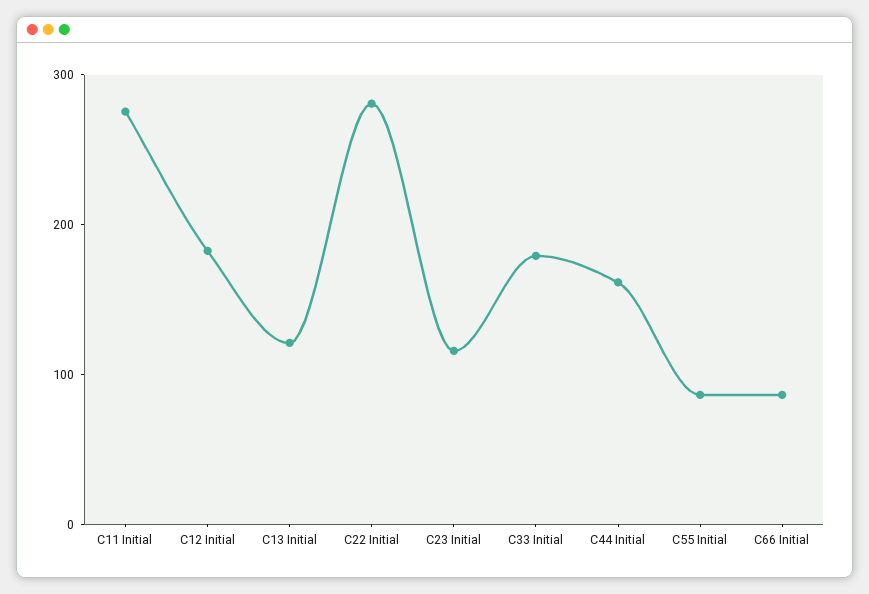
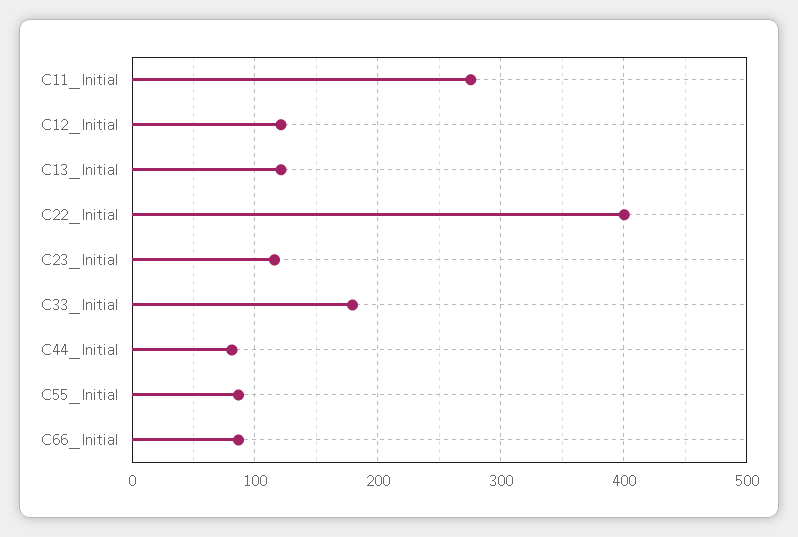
C12 Initial: 180 -> 120
C22 Initial: 280 -> 400
C44 Initial: 160 -> 80

